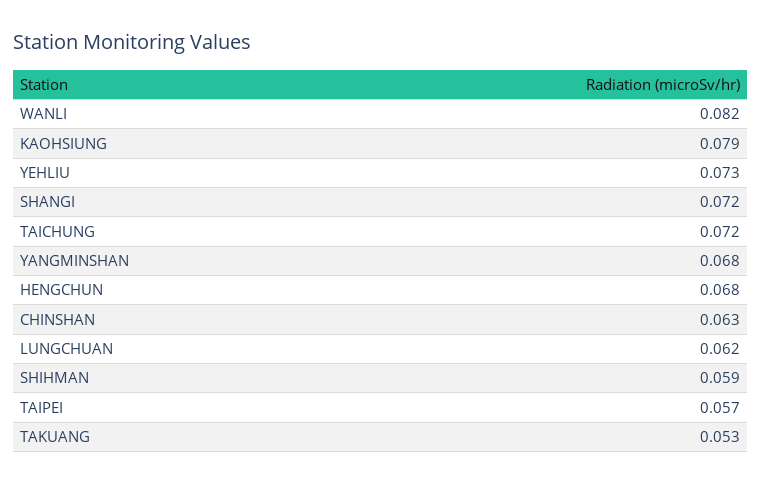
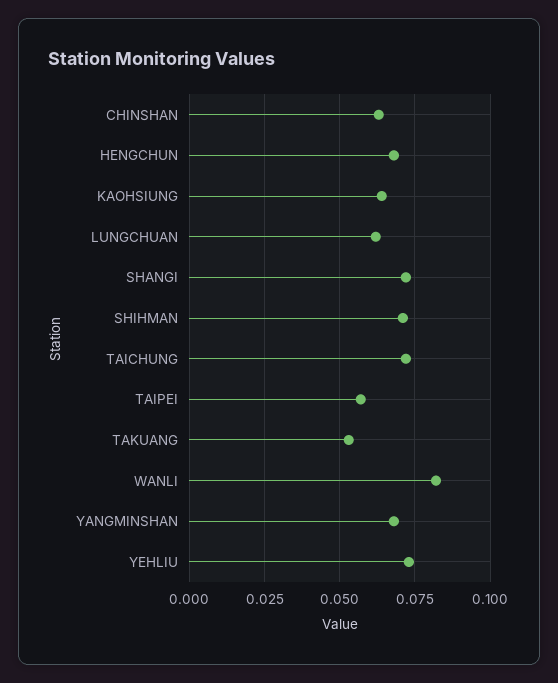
KAOHSIUNG: 0.079 -> 0.065
SHIHMAN: 0.059 -> 0.07

